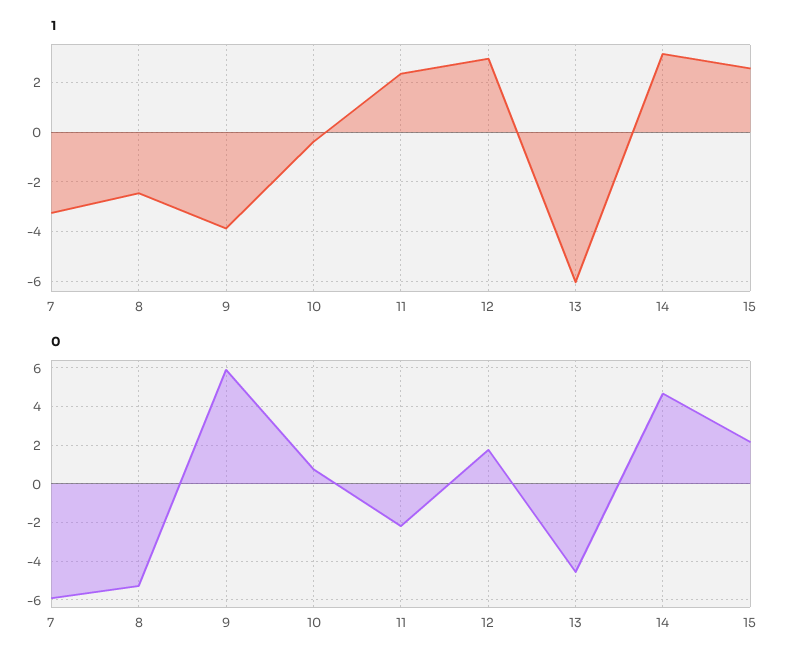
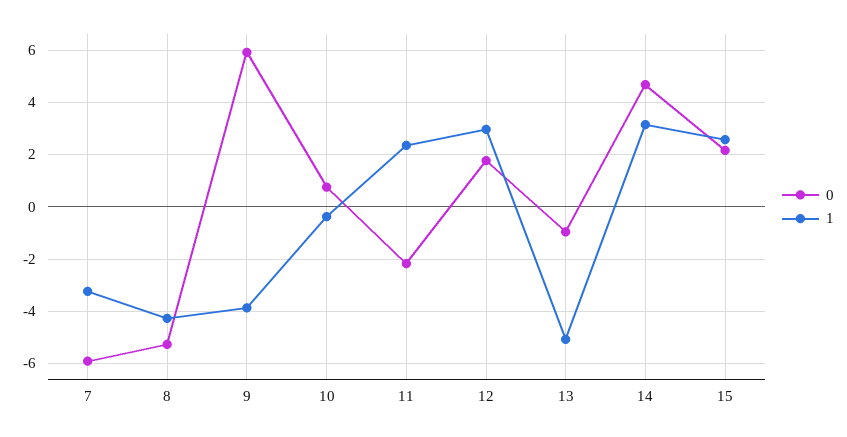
1, 8: -2.5 -> -4.25
1, 13: -6 -> -5
0, 13: -4.5 -> -1

